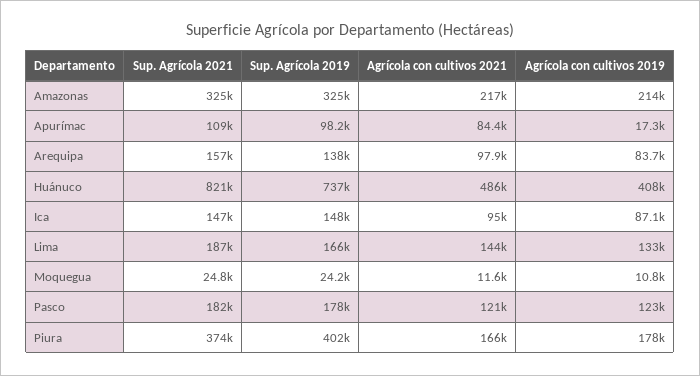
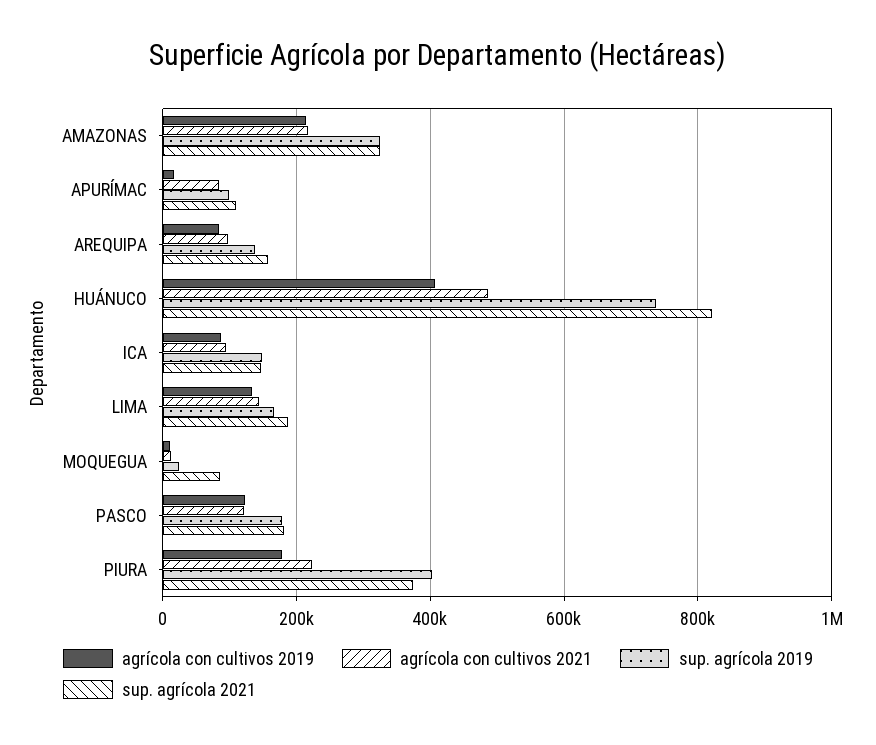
Sup. Agrícola 2021, Moquegua: 24800 -> 80000
Agrícola con cultivos 2021, Piura: 166000 -> 220000

